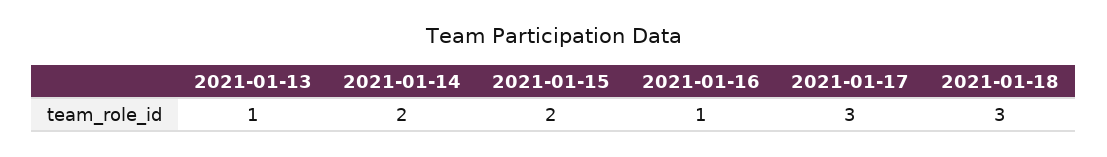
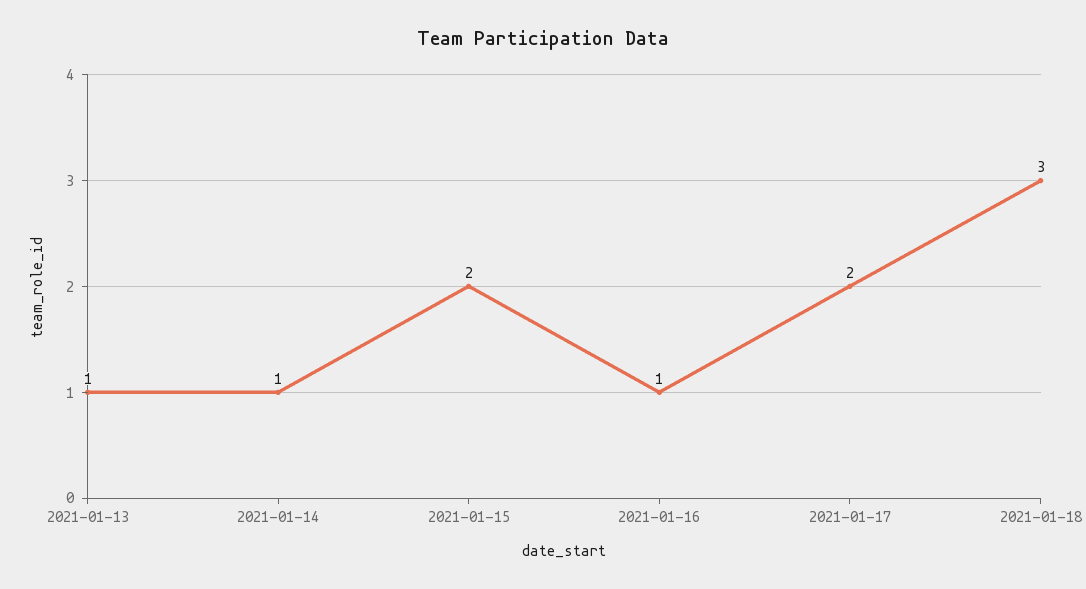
2021-01-14: 2 -> 1
2021-01-17: 3 -> 2

